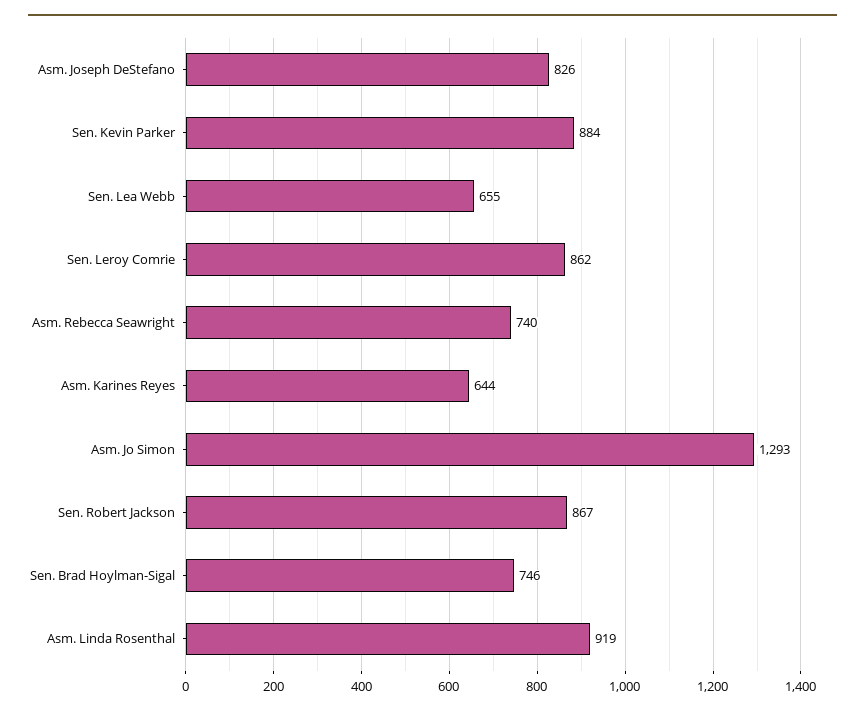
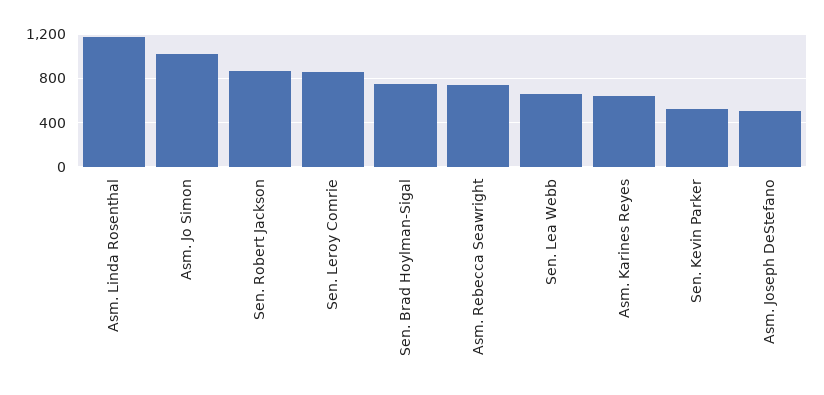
Asm. Joseph DeStefano: 826 -> 500
Sen. Kevin Parker: 884 -> 500
Asm. Jo Simon: 1293 -> 1000
Asm. Linda Rosenthal: 919 -> 1200

